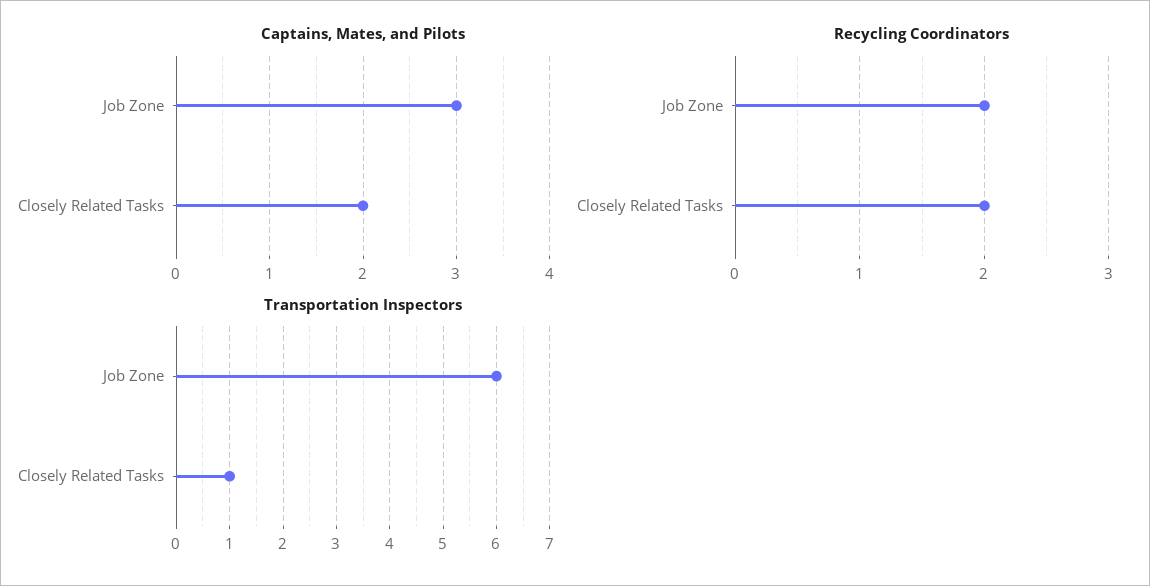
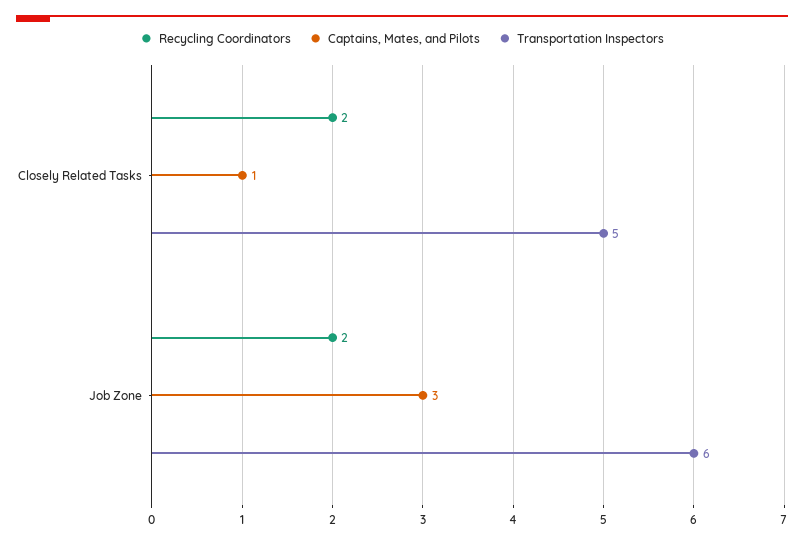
Captains, Mates, and Pilots, Closely Related Tasks: 2 -> 1
Transportation Inspectors, Closely Related Tasks: 1 -> 5

